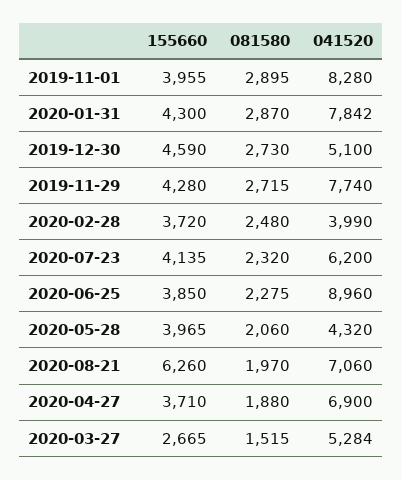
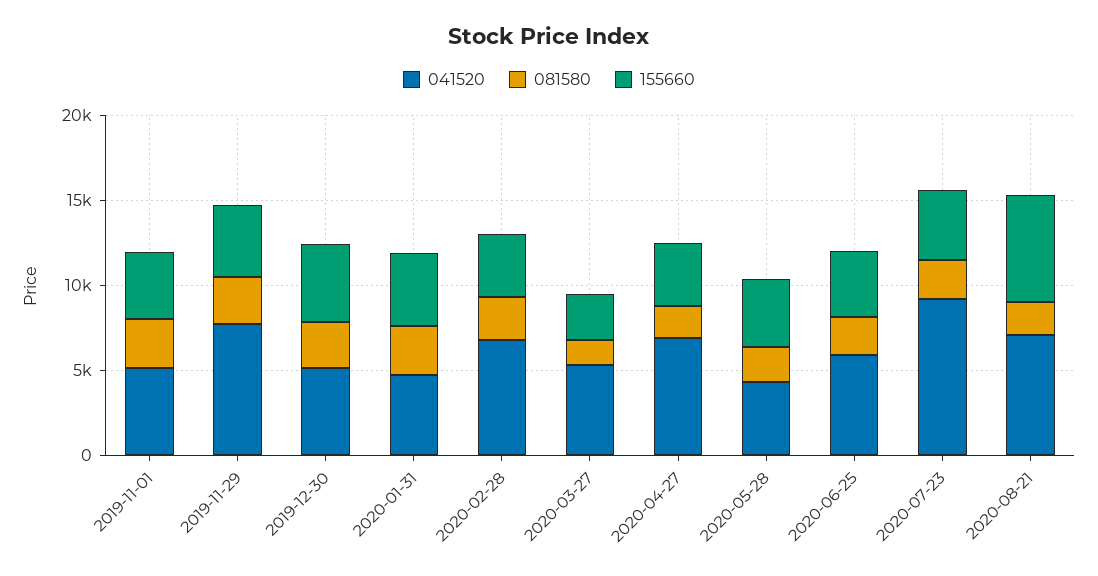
041520, 2019-11-01: 8280 -> 5000
041520, 2020-01-31: 7842 -> 5000
041520, 2020-02-28: 3990 -> 7000
041520, 2020-07-23: 6200 -> 9000
041520, 2020-06-25: 8960 -> 6000

